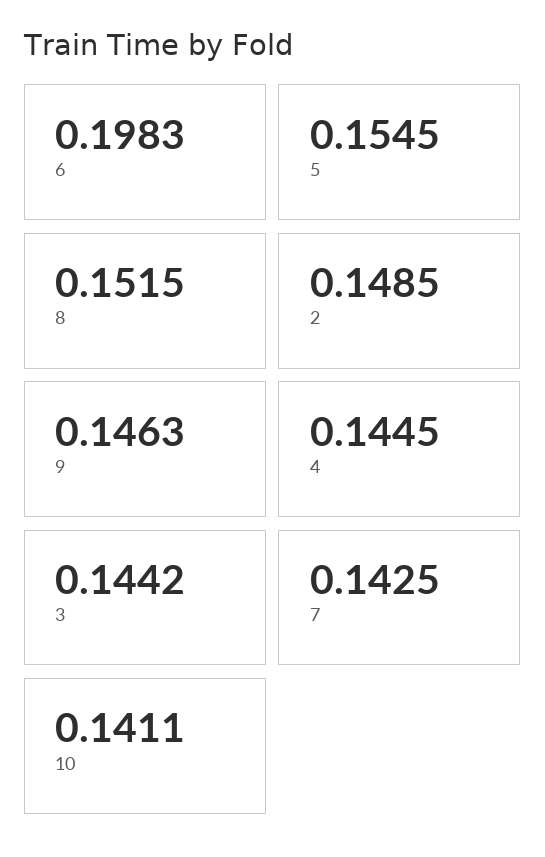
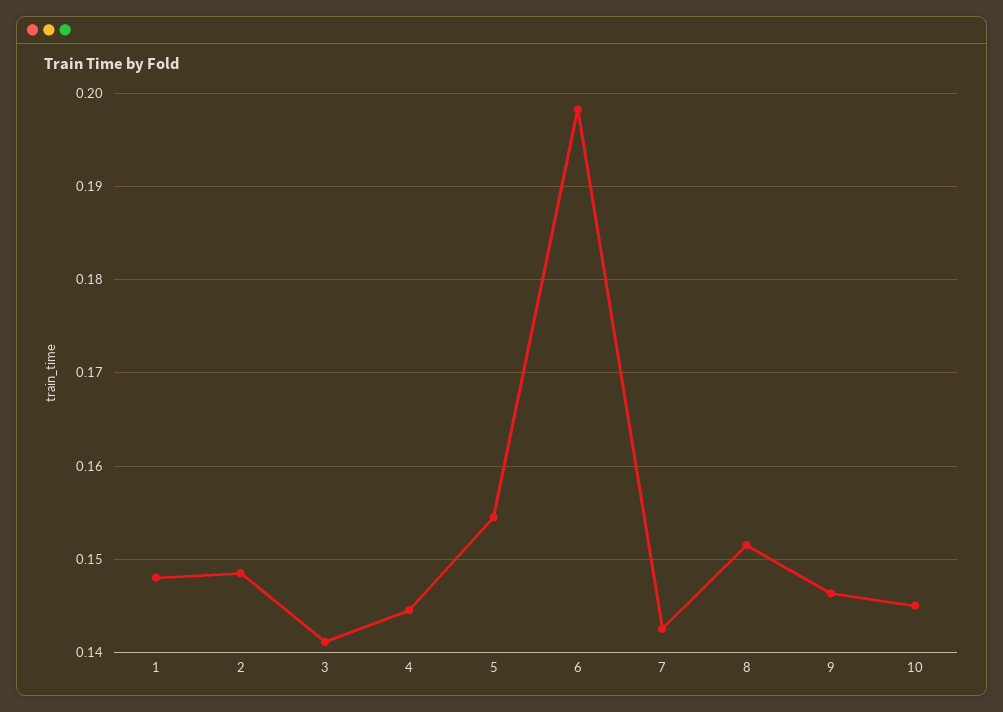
3: 0.1442 -> 0.141
10: 0.1411 -> 0.145
1: none -> 0.148

